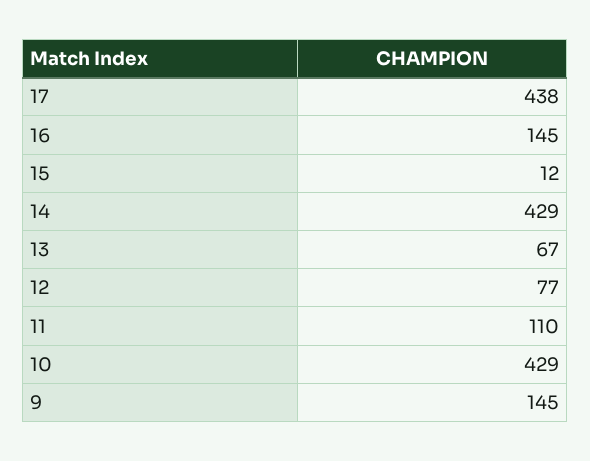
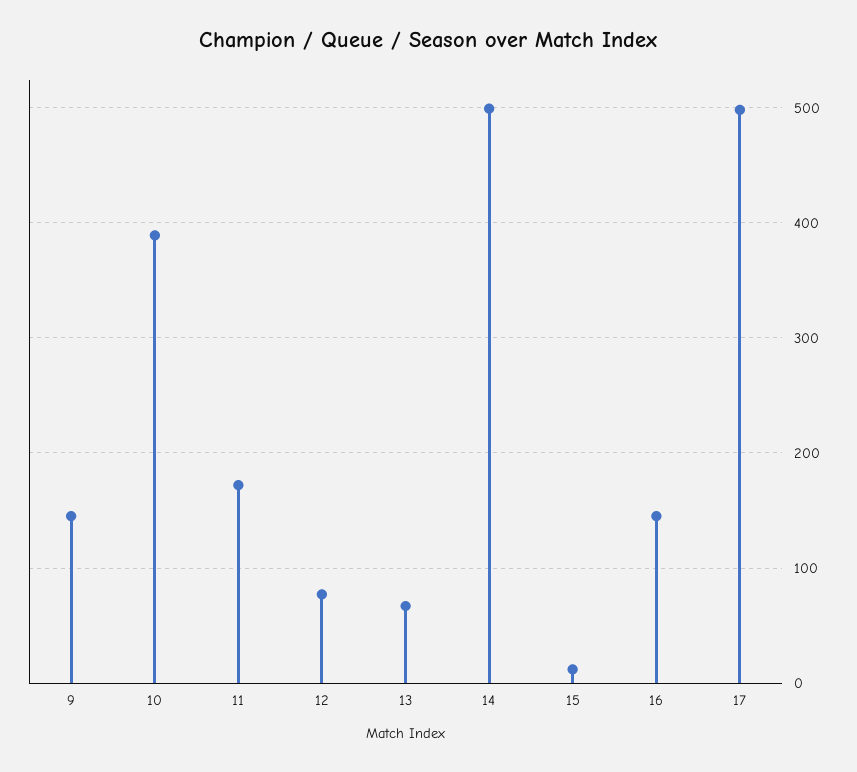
17: 438 -> 500
14: 429 -> 500
11: 110 -> 170
10: 429 -> 390

